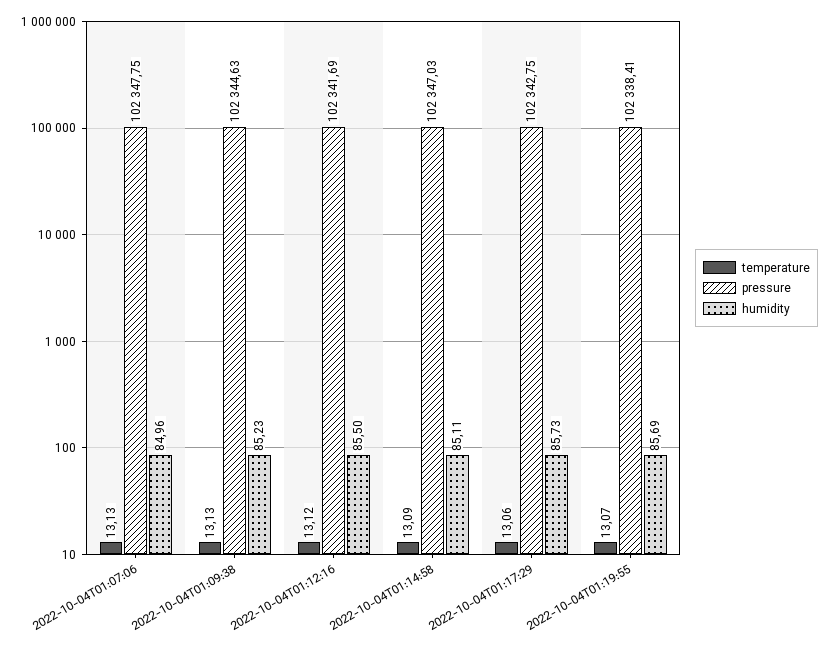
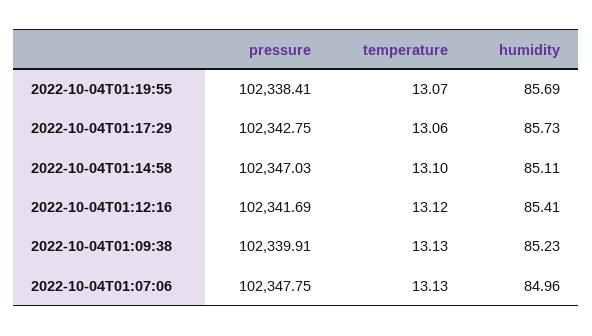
pressure, 2022-10-04T01:09:38: 102344.63 -> 102339.91
humidity, 2022-10-04T01:12:16: 85.5 -> 85.41
temperature, 2022-10-04T01:14:58: 13.09 -> 13.1

